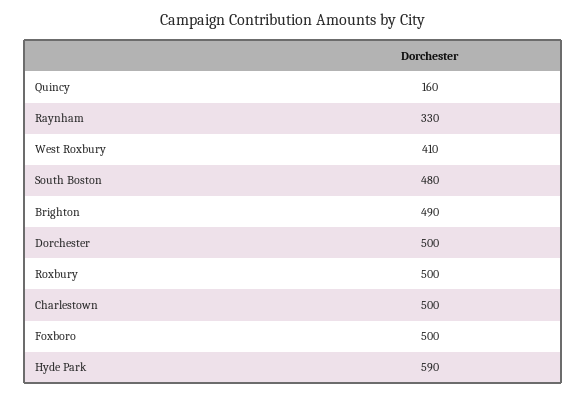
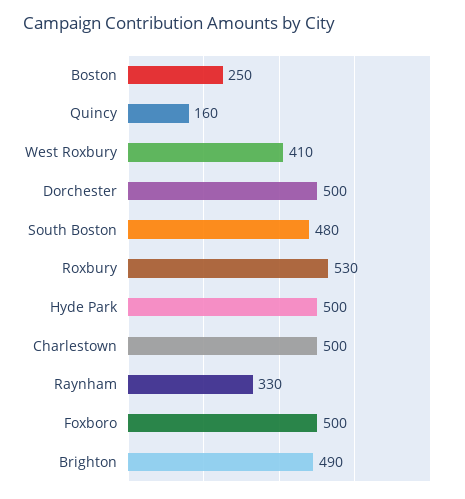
Roxbury: 500 -> 530
Hyde Park: 590 -> 500
Boston: none -> 250

